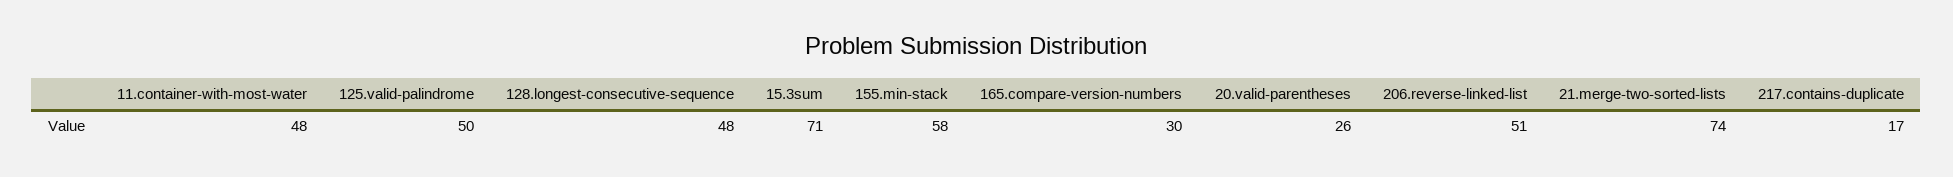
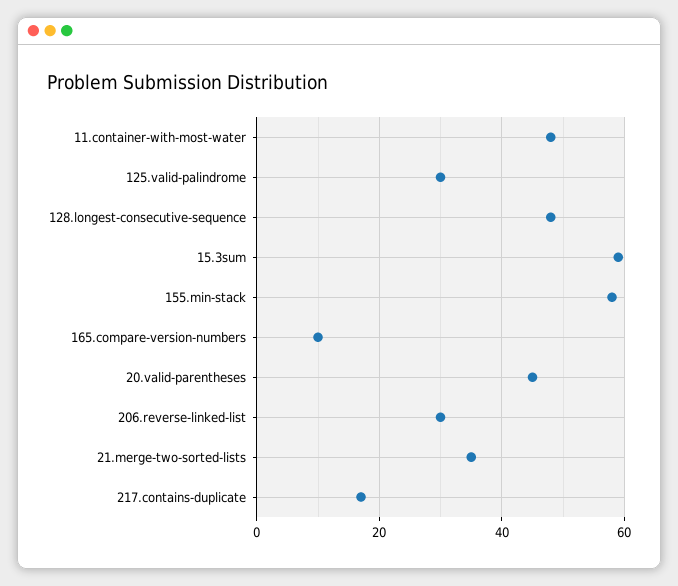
125.valid-palindrome: 50 -> 30
15.3sum: 71 -> 60
165.compare-version-numbers: 30 -> 10
20.valid-parentheses: 26 -> 45
206.reverse-linked-list: 51 -> 30
21.merge-two-sorted-lists: 74 -> 35

